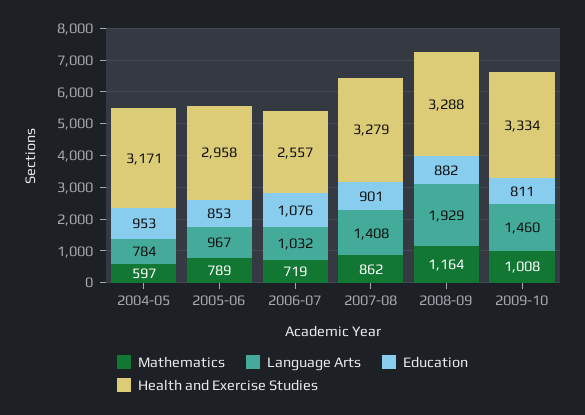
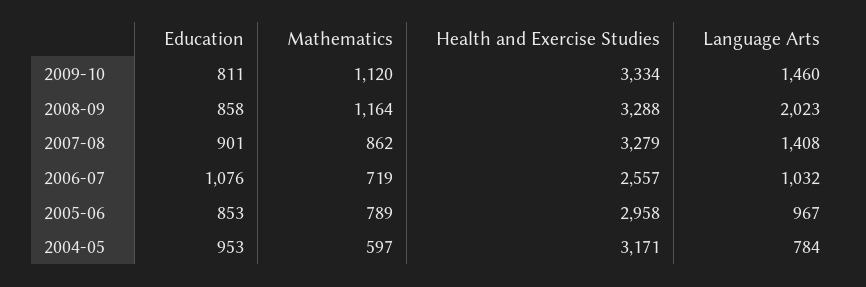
Language Arts, 2008-09: 1929 -> 2023
Education, 2008-09: 882 -> 858
Mathematics, 2009-10: 1008 -> 1120

